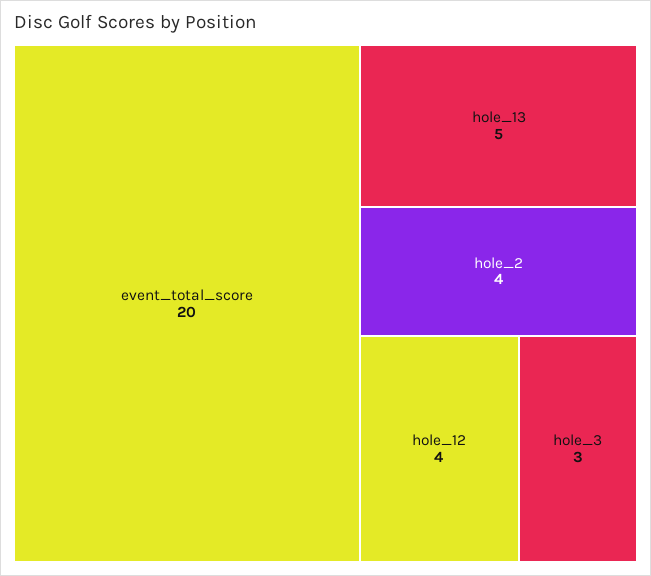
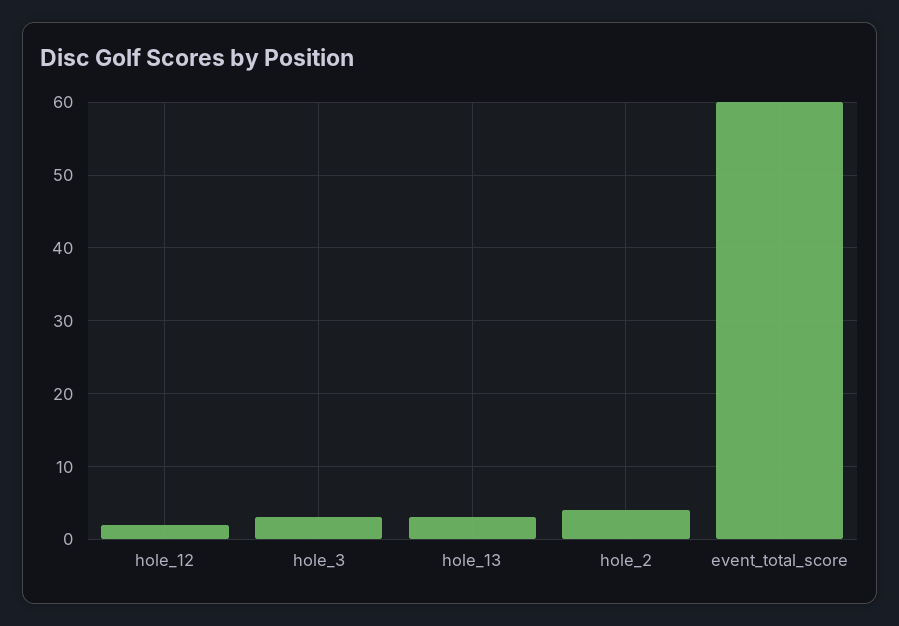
event_total_score: 20 -> 60
hole_13: 5 -> 3
hole_12: 4 -> 2

